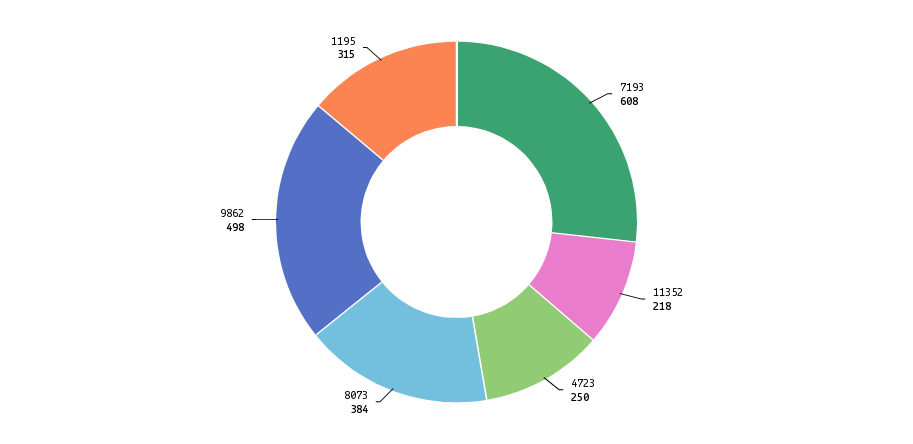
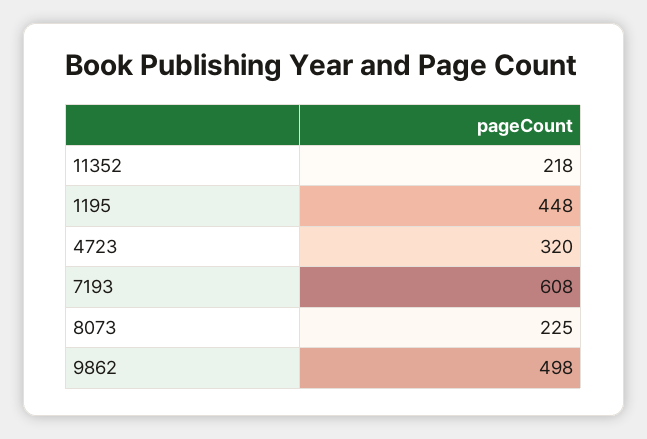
4723: 250 -> 320
8073: 384 -> 225
1195: 315 -> 448

